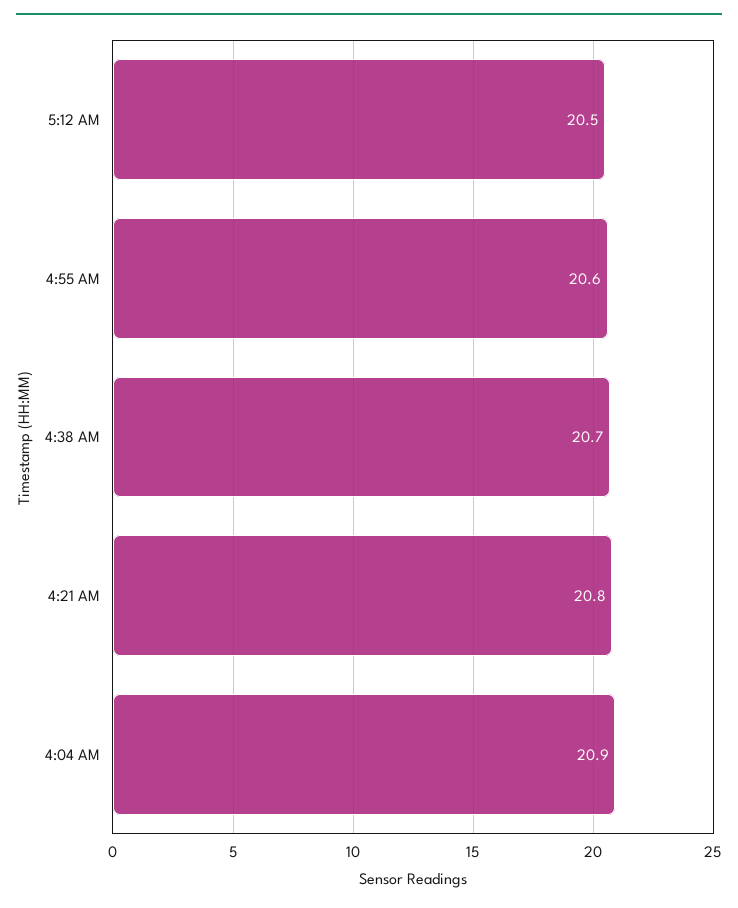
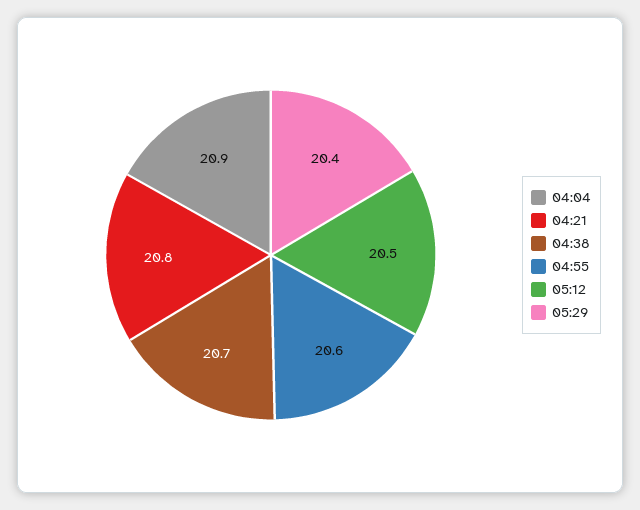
05:29: none -> 20.4

